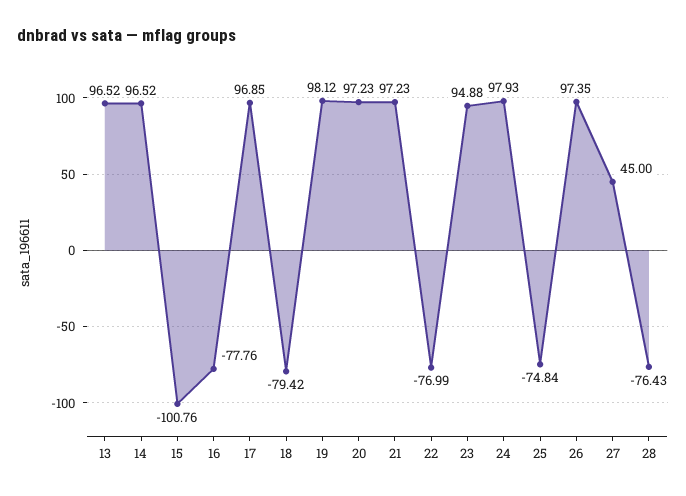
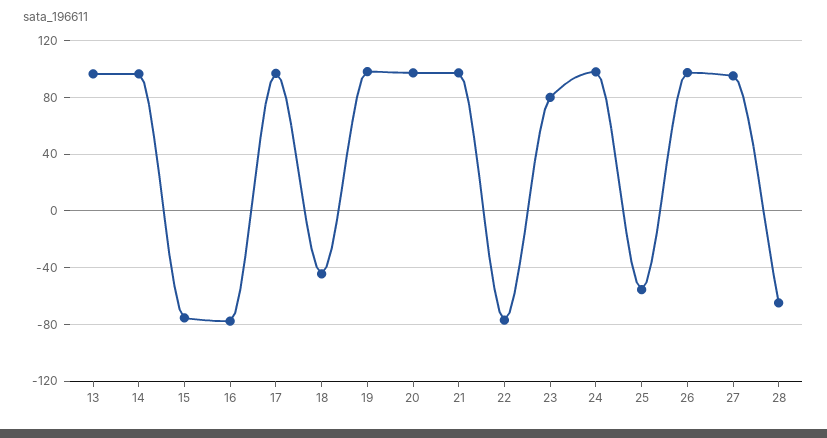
15: -100.76 -> -75
18: -79.42 -> -45
23: 94.88 -> 80
25: -74.84 -> -55
27: 45 -> 95
28: -76.43 -> -65

